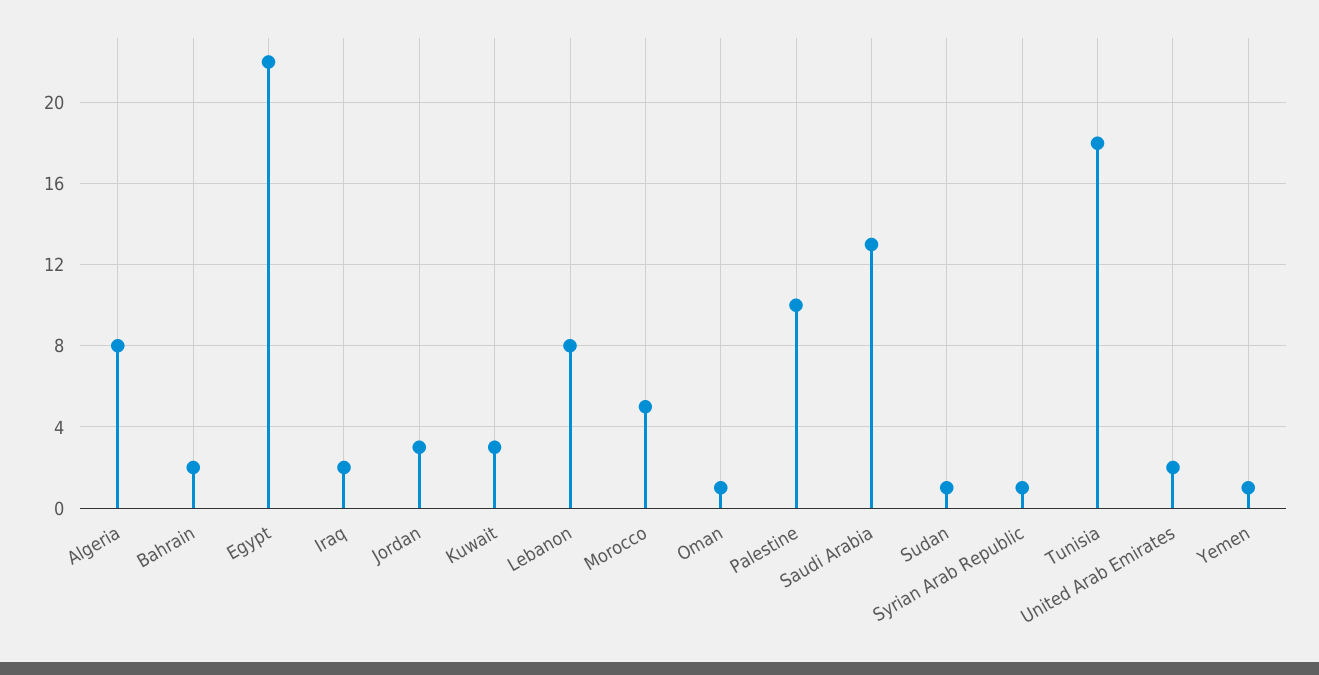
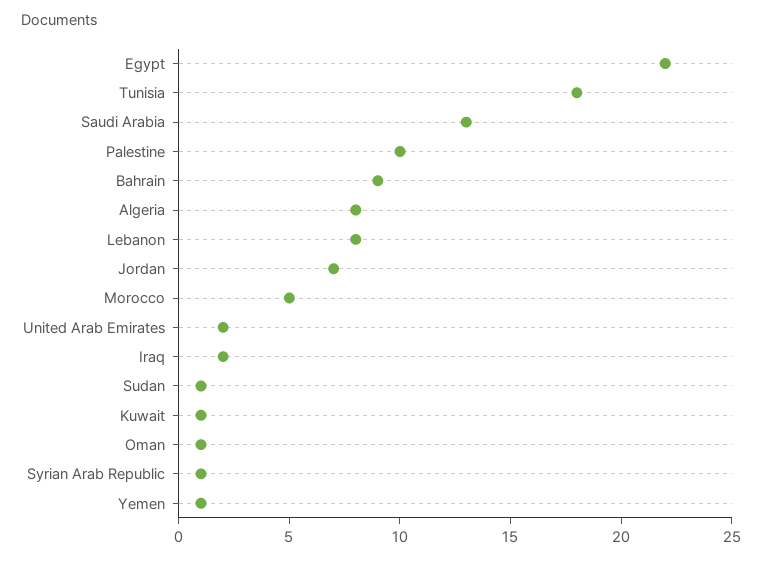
Bahrain: 2 -> 9
Jordan: 3 -> 7
Kuwait: 3 -> 1

